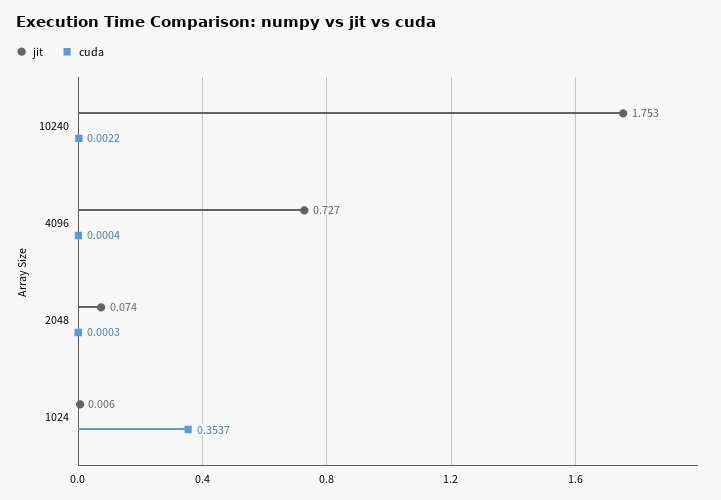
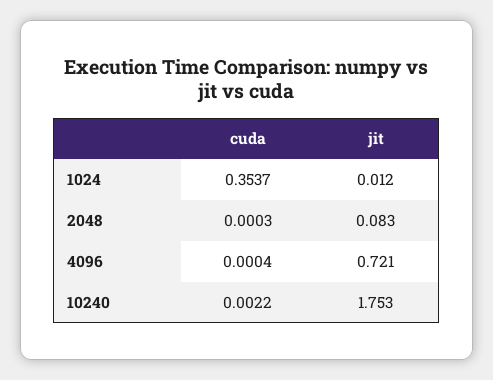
jit, 4096: 0.727 -> 0.721
jit, 2048: 0.074 -> 0.083
jit, 1024: 0.006 -> 0.012

